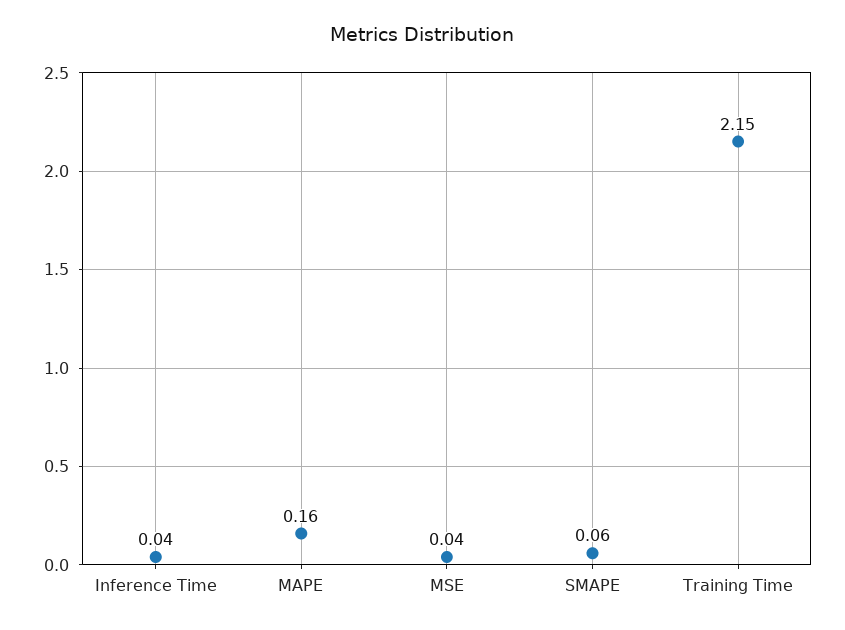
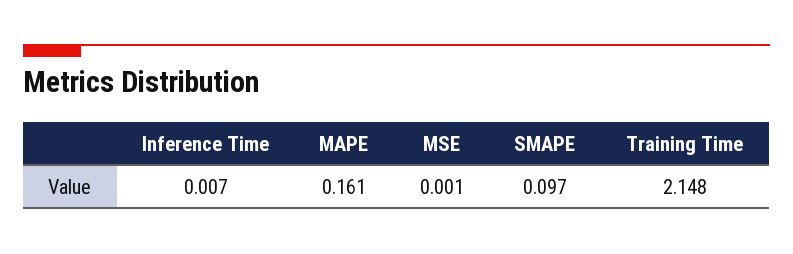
Inference Time: 0.04 -> 0.007
MSE: 0.04 -> 0.001
SMAPE: 0.06 -> 0.097

